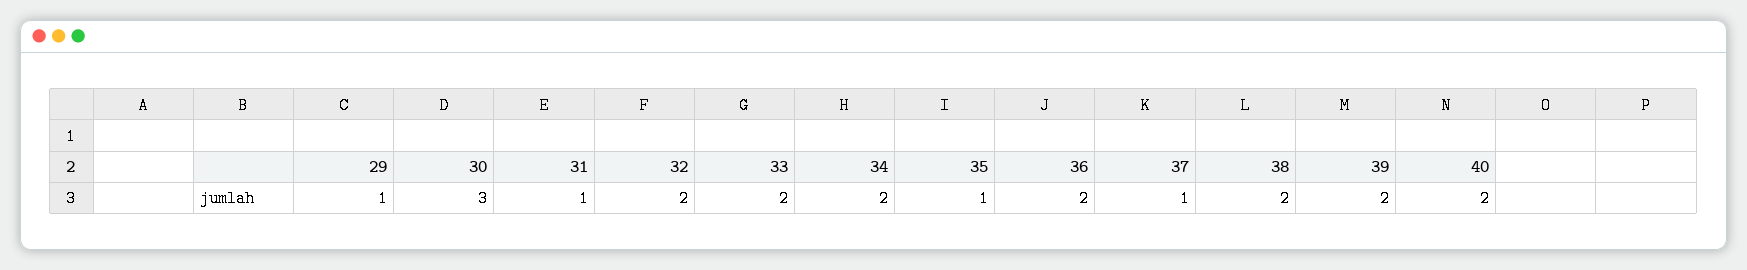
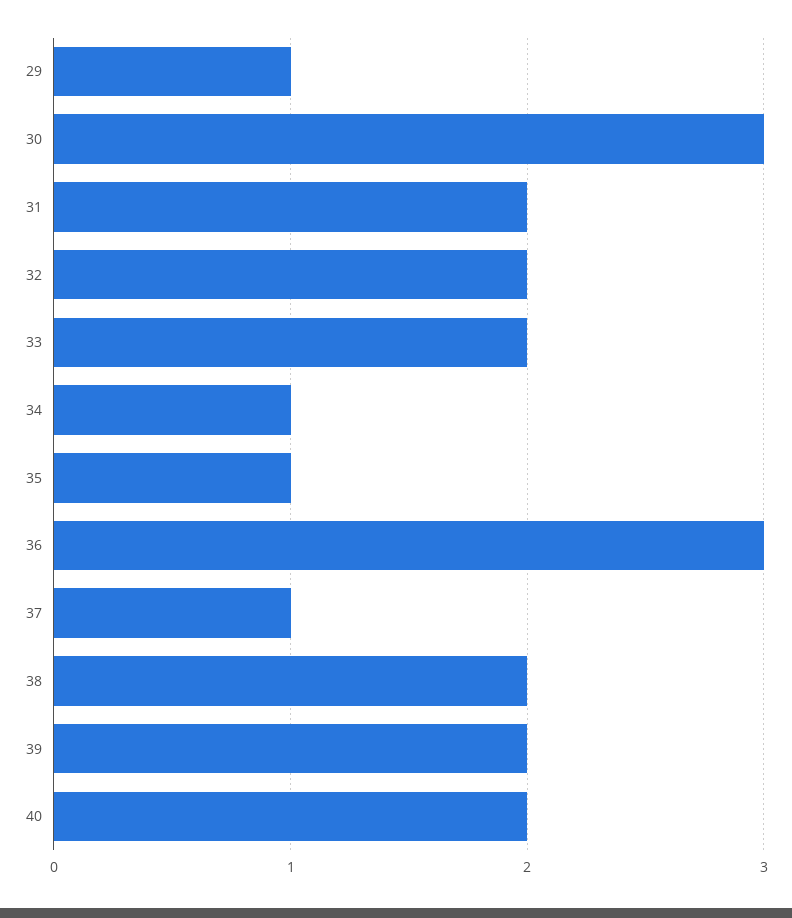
31: 1 -> 2
34: 2 -> 1
36: 2 -> 3

